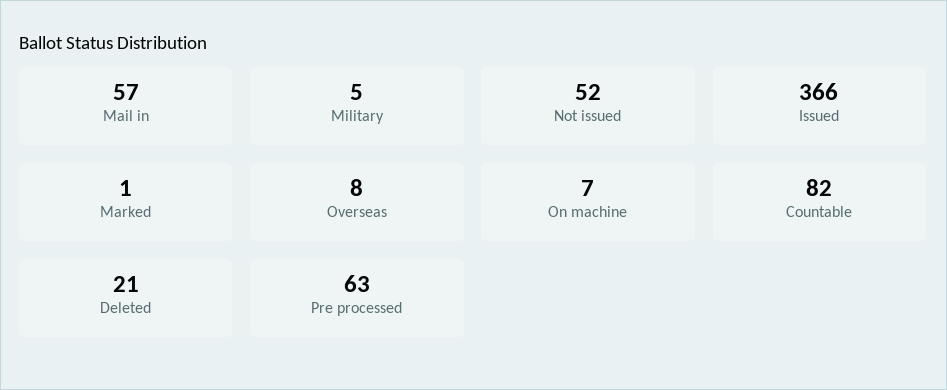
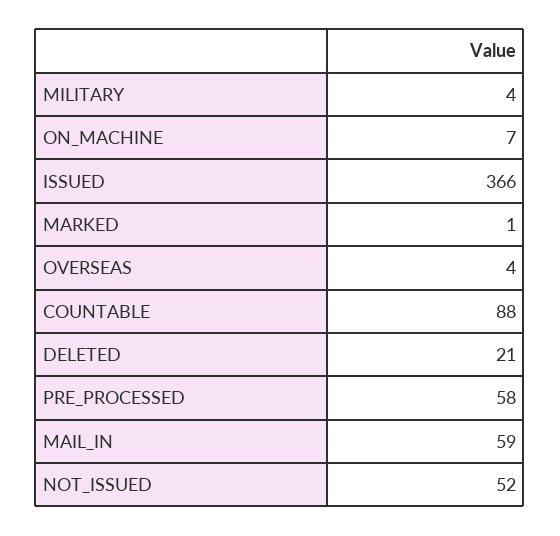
Mail in: 57 -> 59
Military: 5 -> 4
Overseas: 8 -> 4
Countable: 82 -> 88
Pre processed: 63 -> 58

